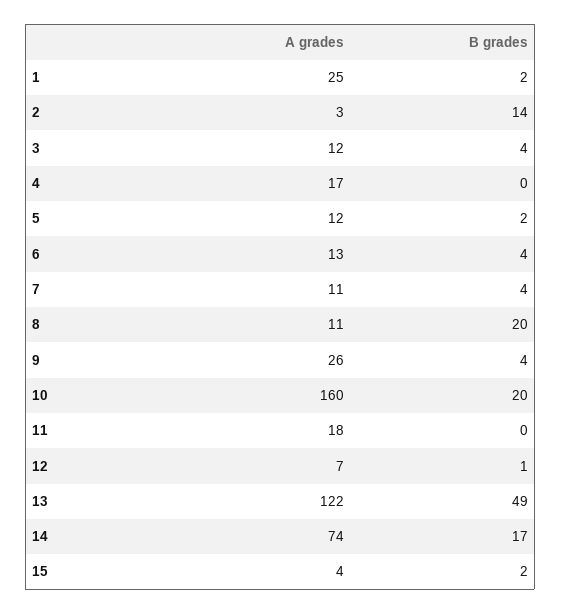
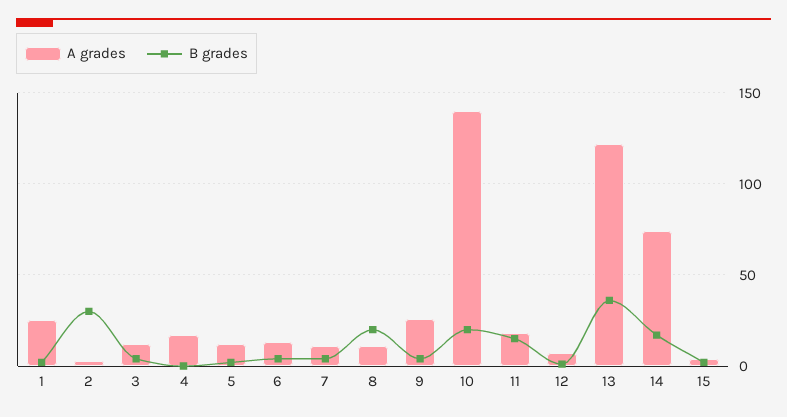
B grades, 2: 14 -> 30
A grades, 10: 160 -> 140
B grades, 11: 0 -> 15
B grades, 13: 49 -> 35

